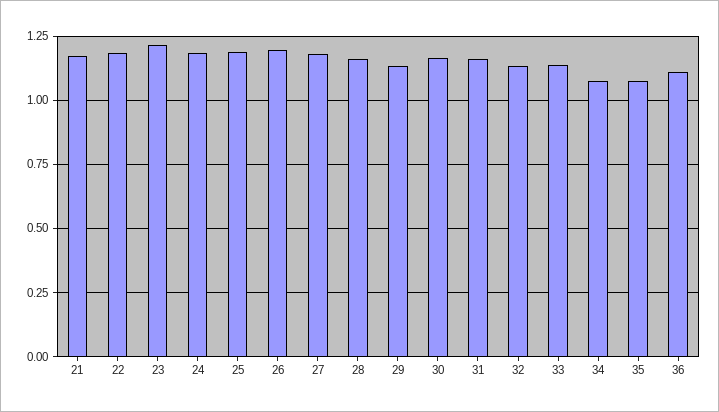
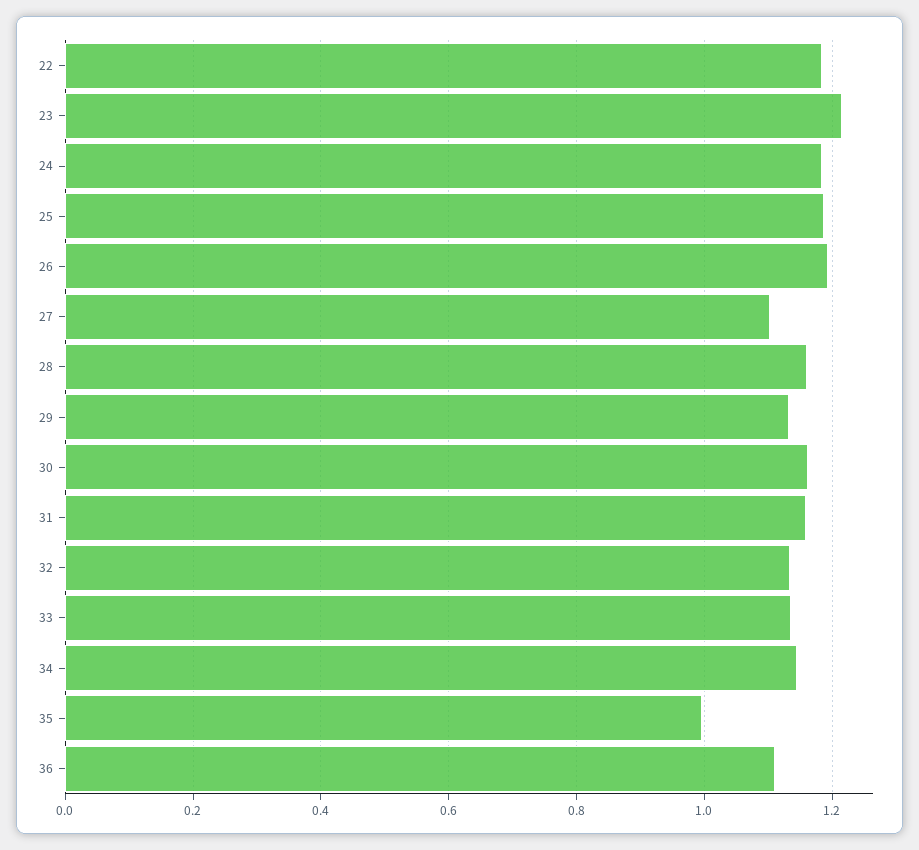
21: 1.175 -> none
27: 1.175 -> 1.1
34: 1.075 -> 1.14
35: 1.075 -> 1

